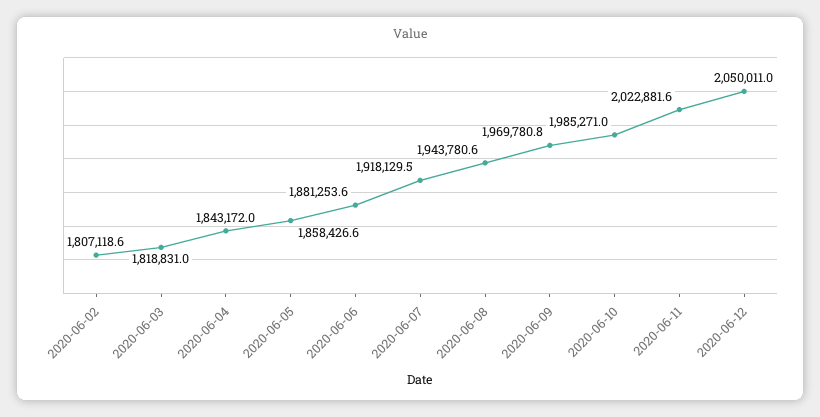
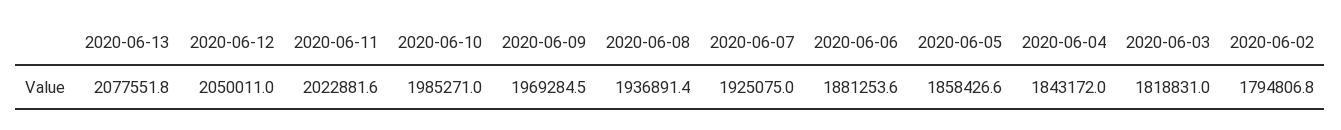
2020-06-02: 1807118.6 -> 1794806.8
2020-06-07: 1918129.5 -> 1925075
2020-06-08: 1943780.6 -> 1936891.4
2020-06-09: 1969780.8 -> 1969284.5
2020-06-13: none -> 2077551.8

